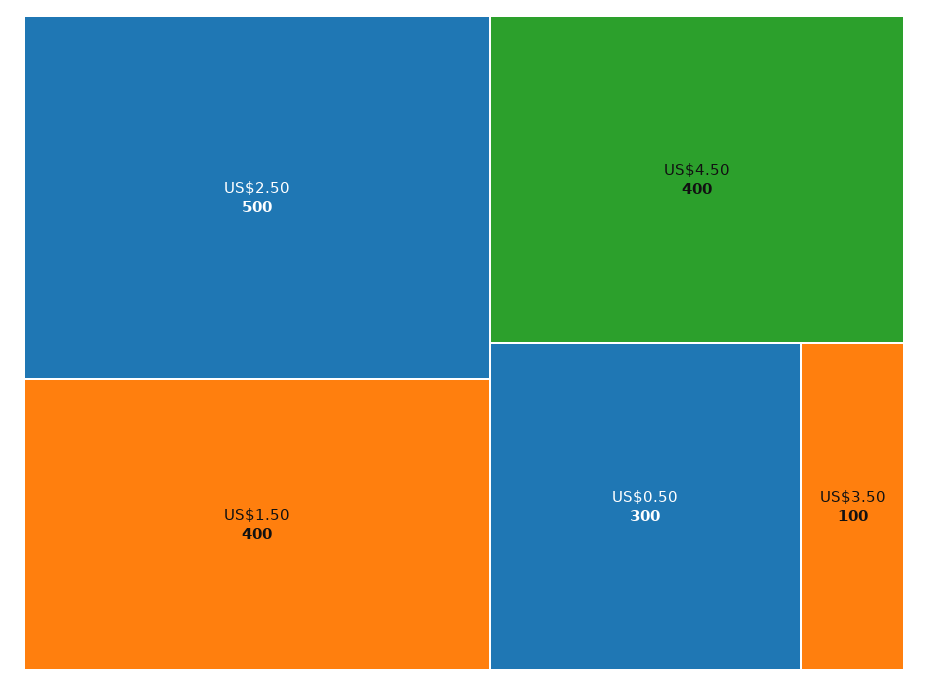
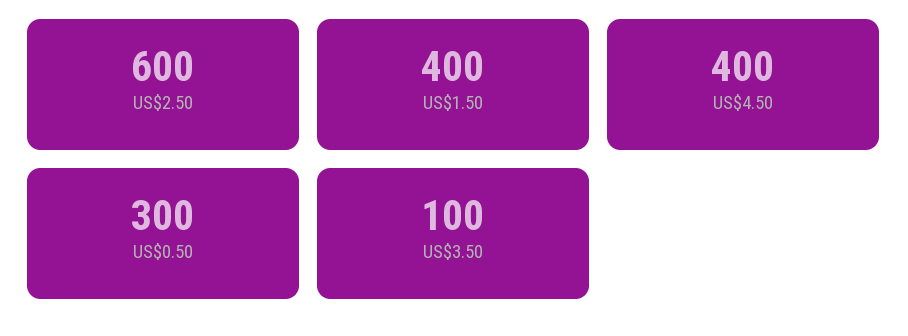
US$2.50: 500 -> 600

